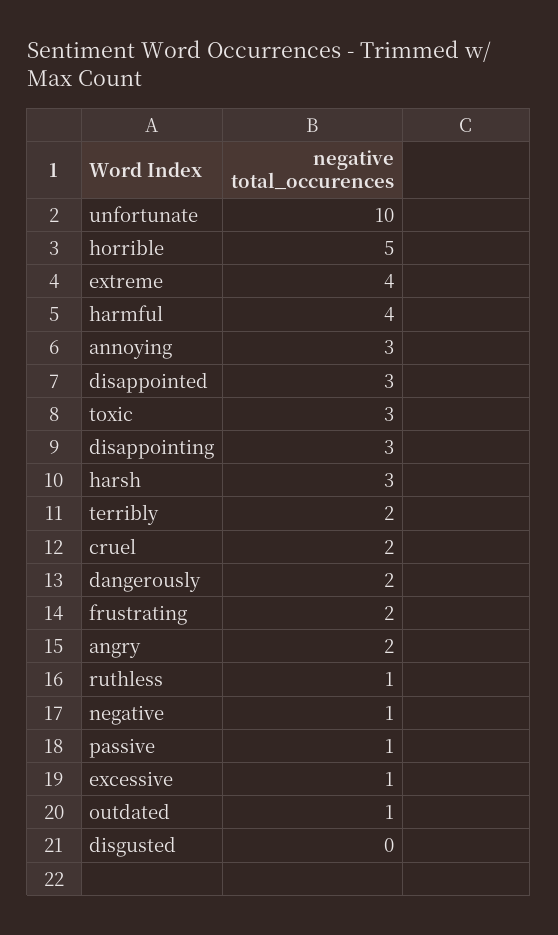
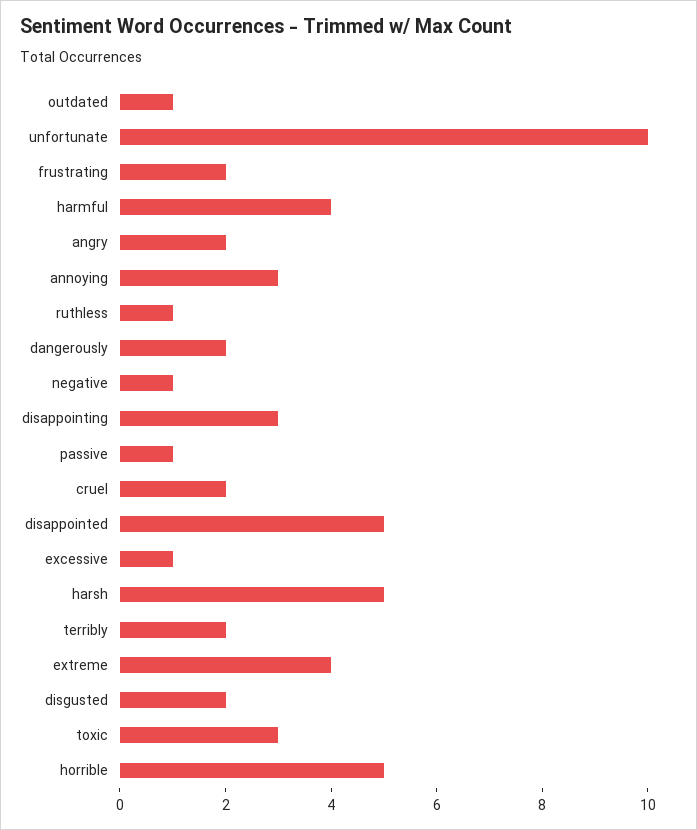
disappointed: 3 -> 5
harsh: 3 -> 5
disgusted: 0 -> 2

